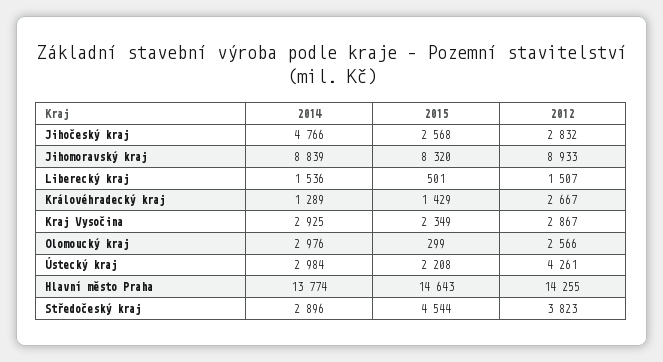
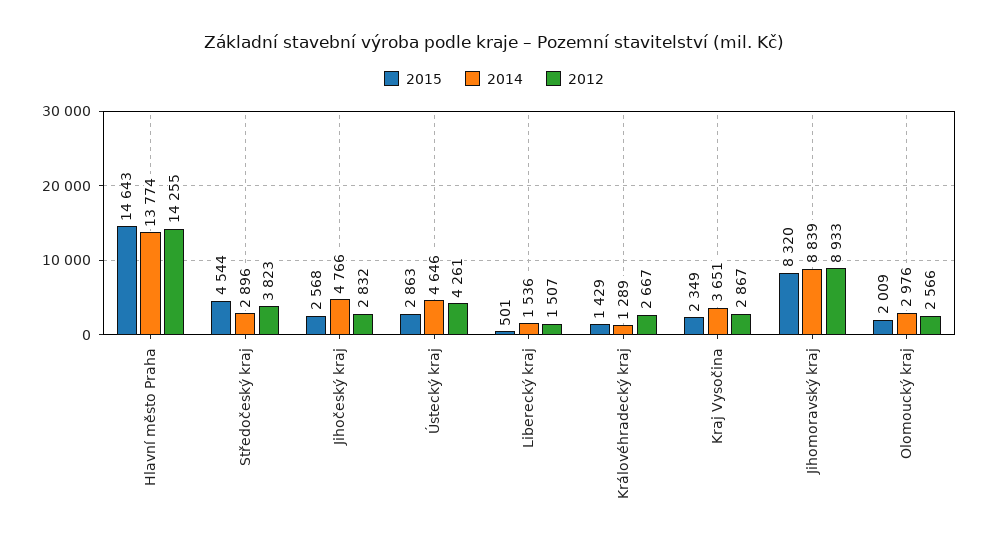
2014, Kraj Vysočina: 2925 -> 3651
2015, Olomoucký kraj: 299 -> 2009
2014, Ústecký kraj: 2984 -> 4646
2015, Ústecký kraj: 2208 -> 2863

